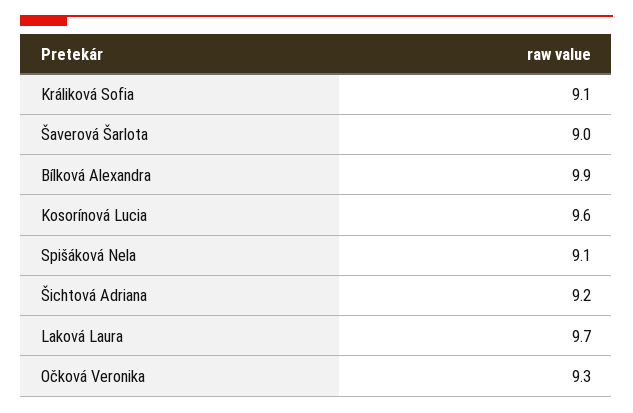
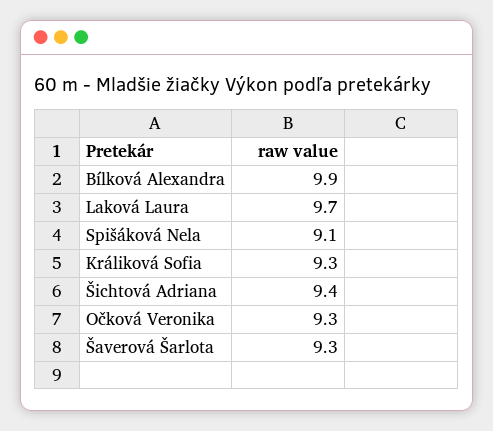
Králiková Sofia: 9.1 -> 9.3
Šaverová Šarlota: 9 -> 9.3
Kosorínová Lucia: 9.6 -> none
Šichtová Adriana: 9.2 -> 9.4

